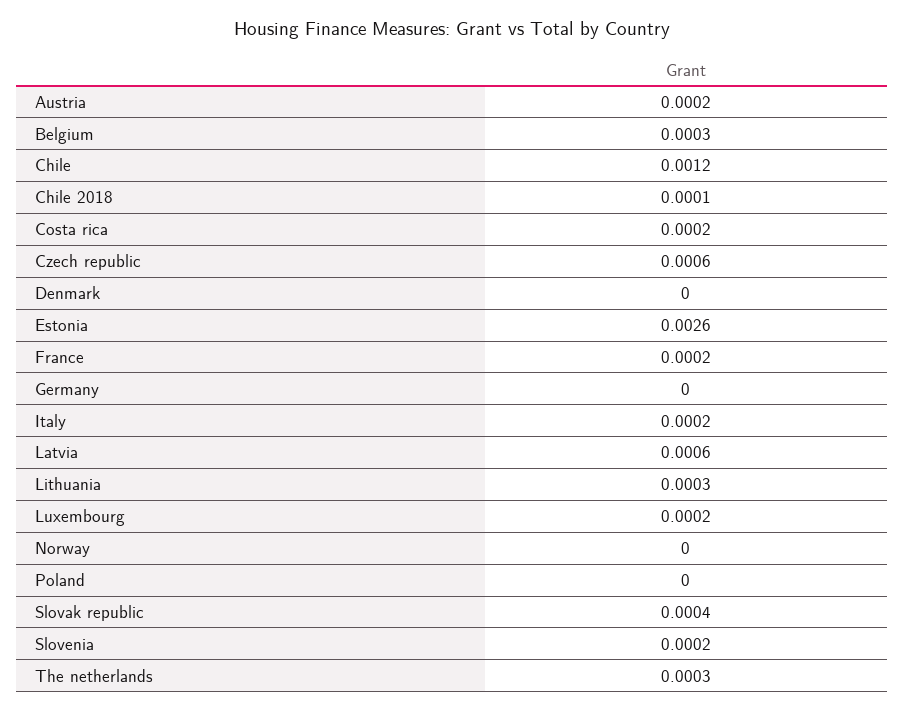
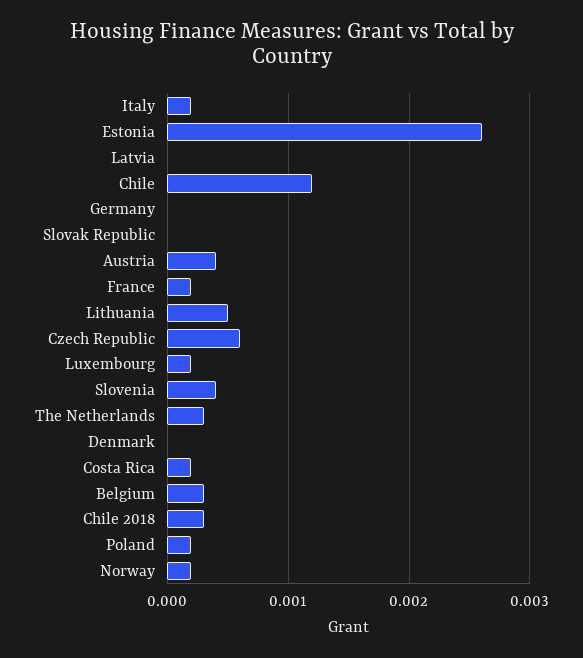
Austria: 0.0002 -> 0.0004
Chile 2018: 0.0001 -> 0.0003
Latvia: 0.0006 -> 0
Lithuania: 0.0003 -> 0.0005
Norway: 0 -> 0.0002
Poland: 0 -> 0.0002
Slovak republic: 0.0004 -> 0
Slovenia: 0.0002 -> 0.0004

